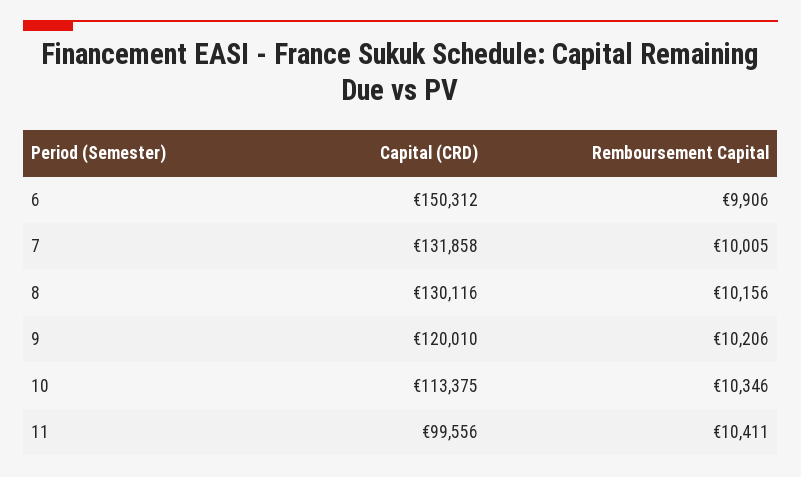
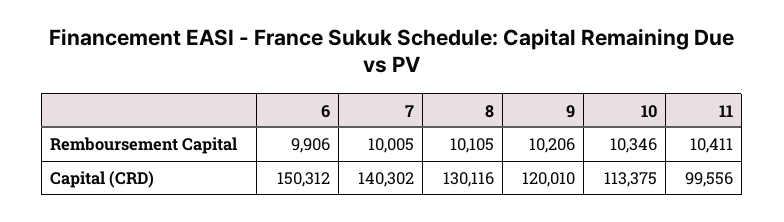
Capital (CRD), 7: 131858 -> 140302
Remboursement Capital, 8: 10156 -> 10105

